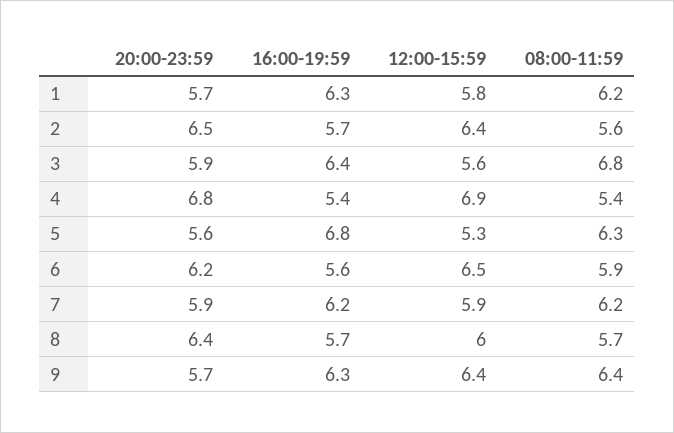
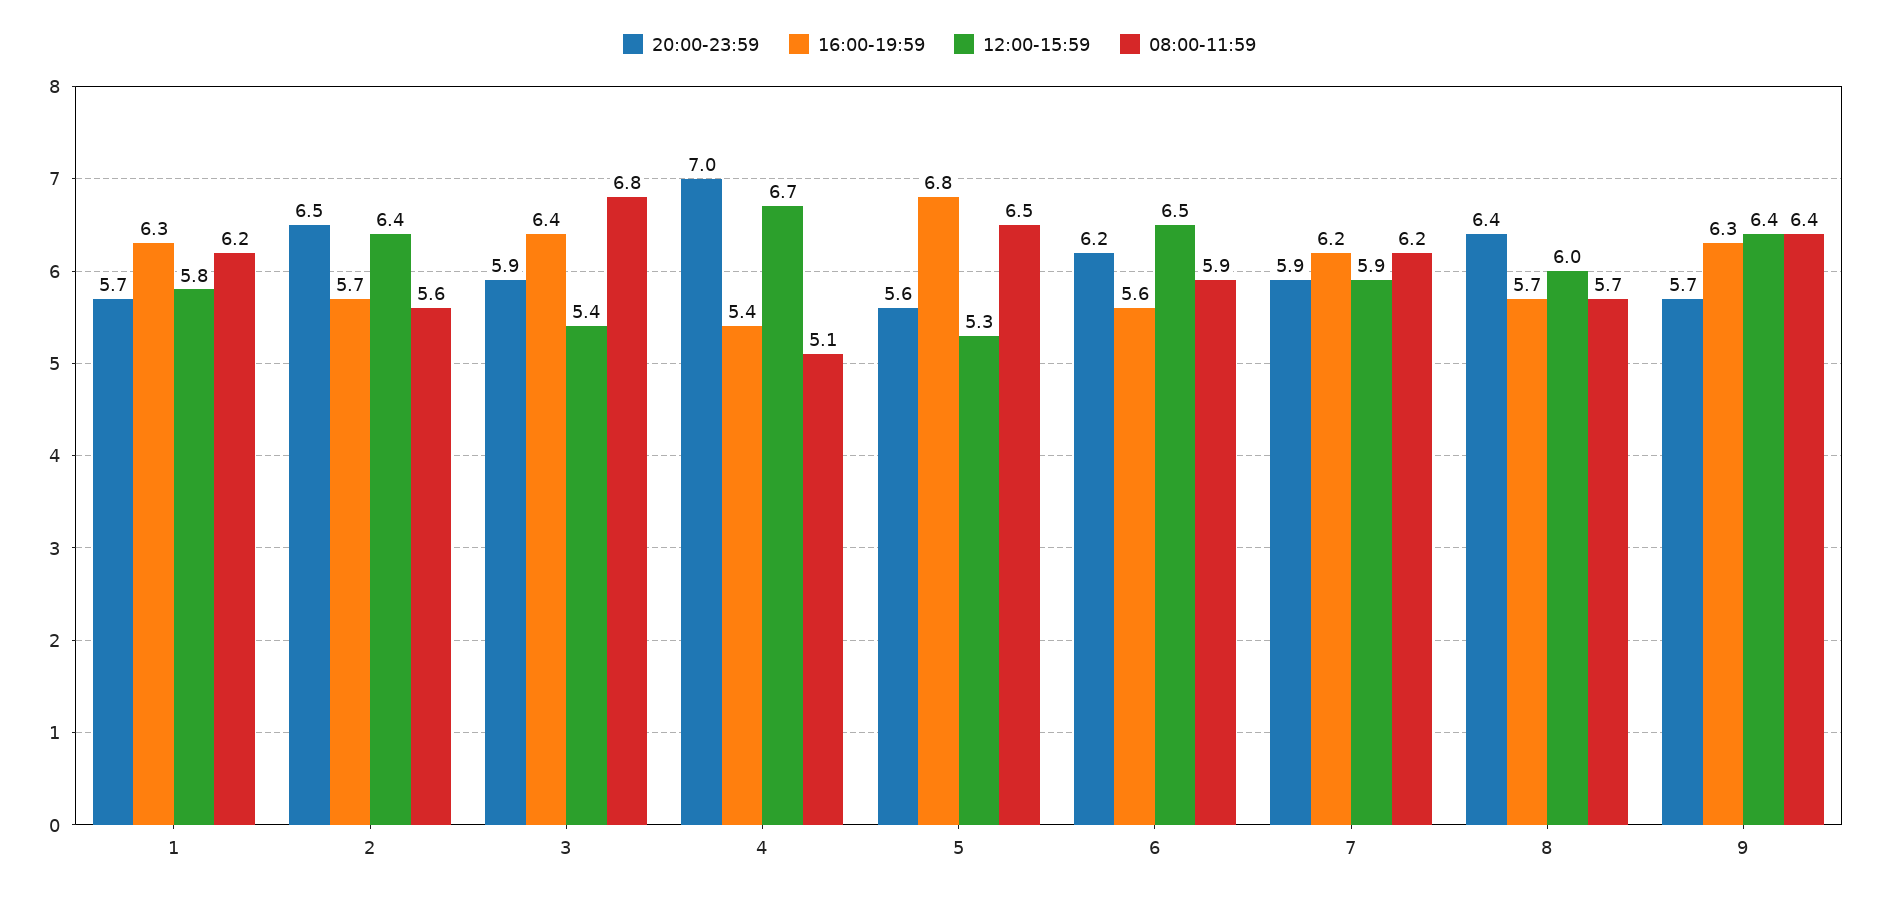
12:00-15:59, 3: 5.6 -> 5.4
20:00-23:59, 4: 6.8 -> 7
12:00-15:59, 4: 6.9 -> 6.7
08:00-11:59, 4: 5.4 -> 5.1
08:00-11:59, 5: 6.3 -> 6.5

